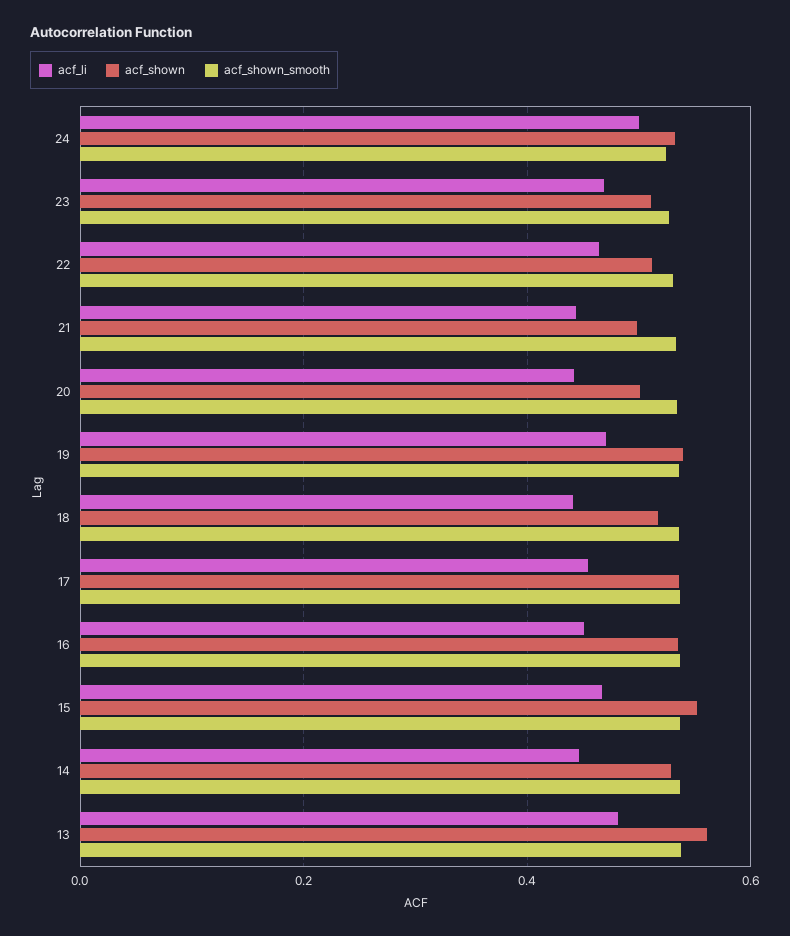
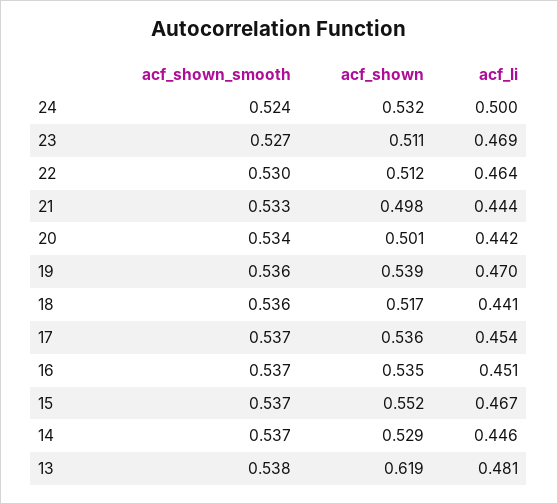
acf_shown, 13: 0.56 -> 0.619

